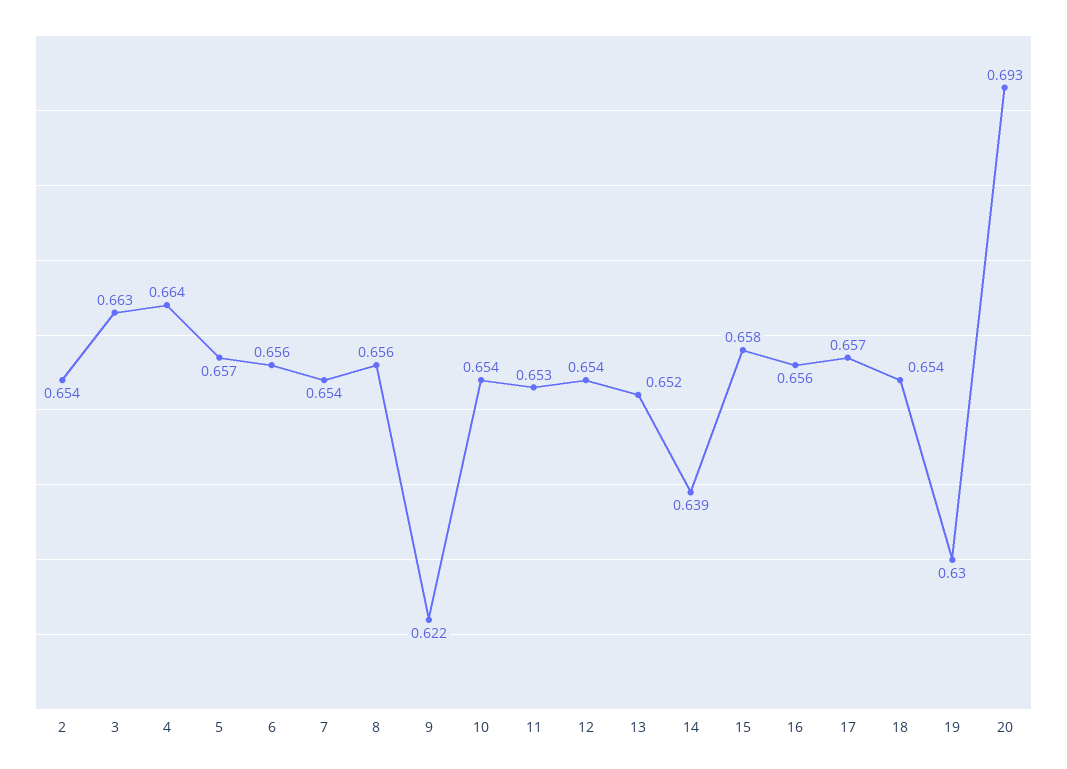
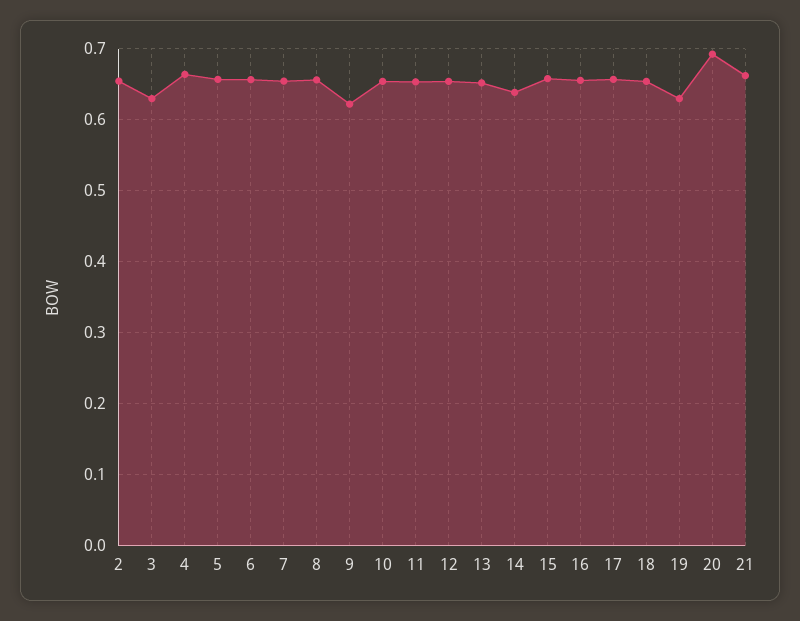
3: 0.663 -> 0.63
21: none -> 0.66

